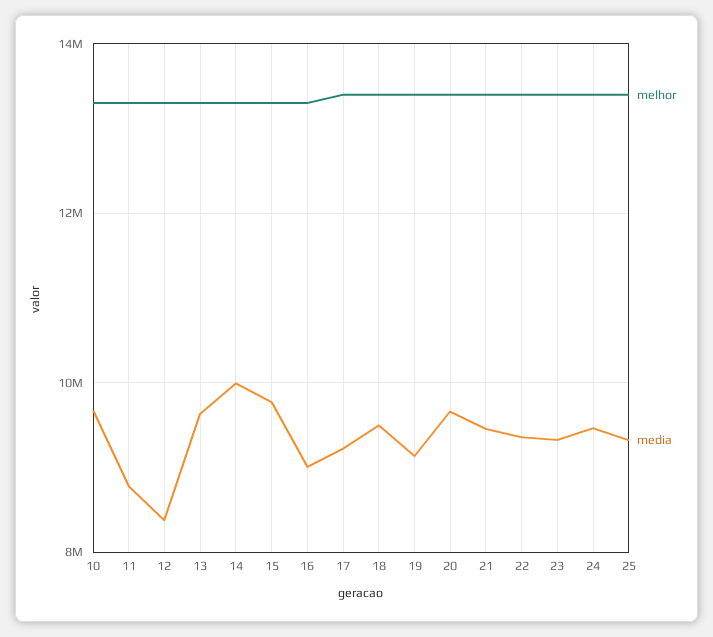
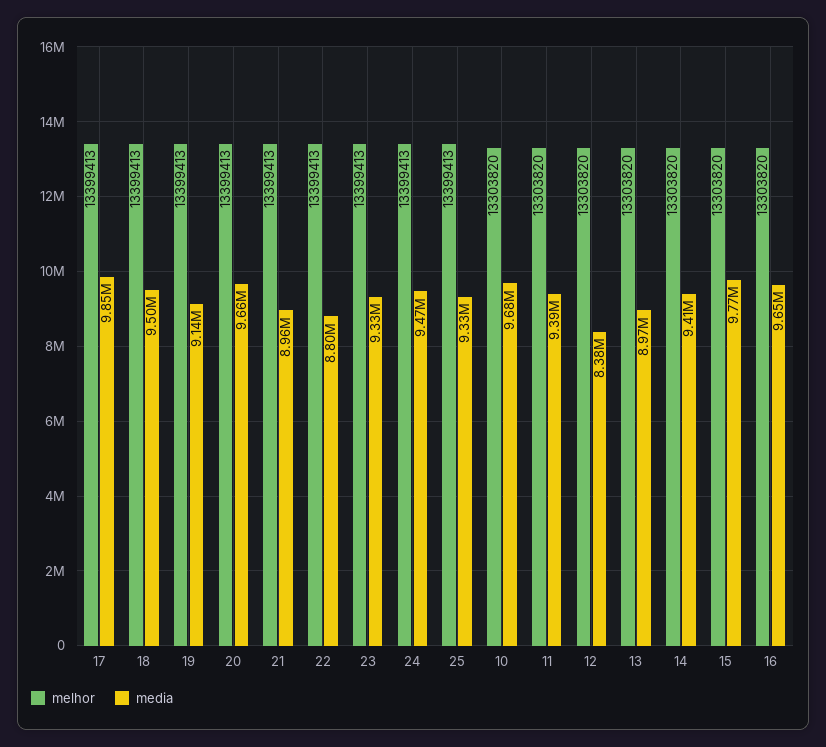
media, 11: 8800000 -> 9390000
media, 13: 9600000 -> 8970000
media, 14: 10000000 -> 9410000
media, 16: 9000000 -> 9650000
media, 17: 9200000 -> 9850000
media, 21: 9400000 -> 8960000
media, 22: 9400000 -> 8800000

